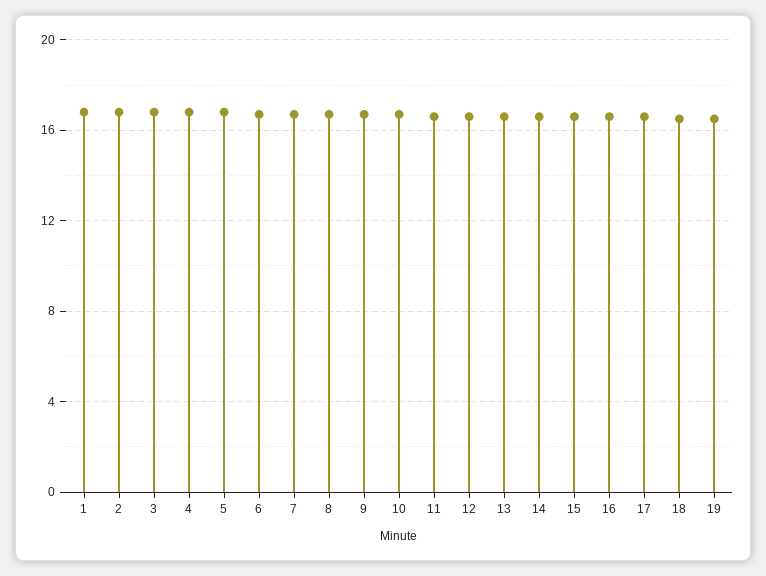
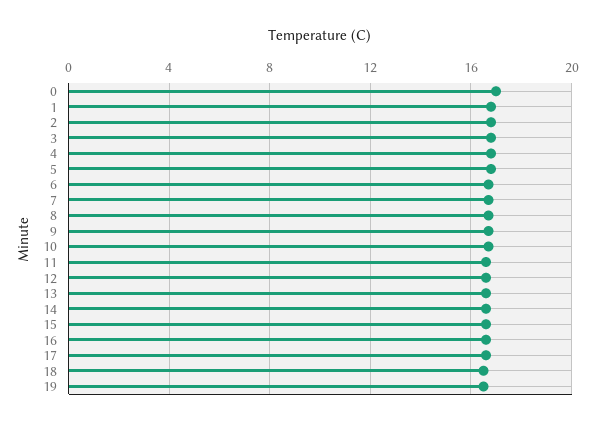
0: none -> 17

